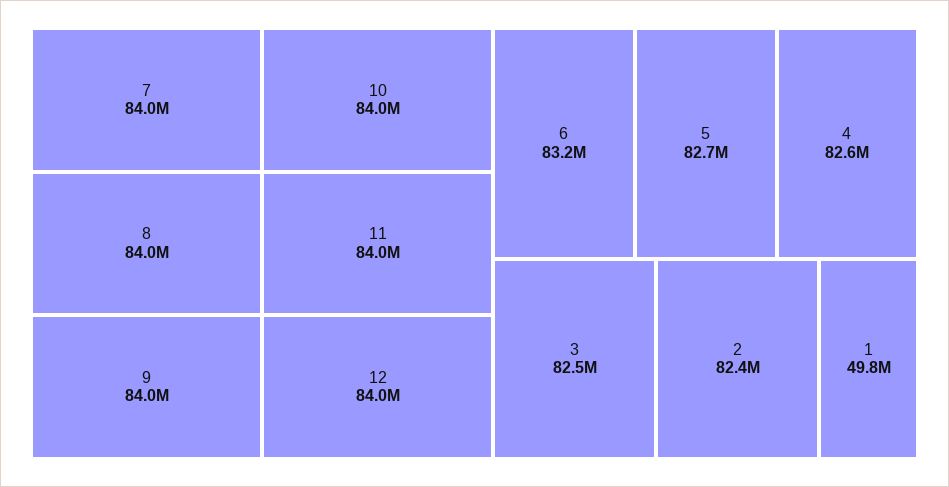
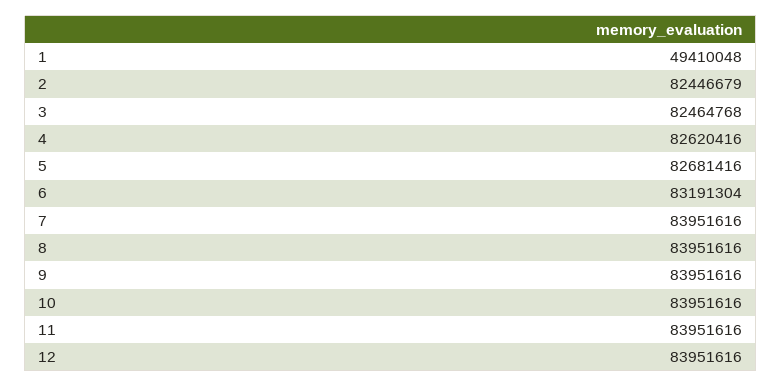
1: 49800000 -> 49410048

